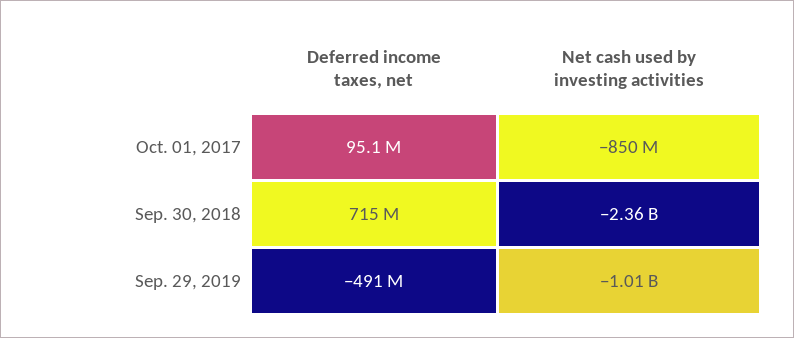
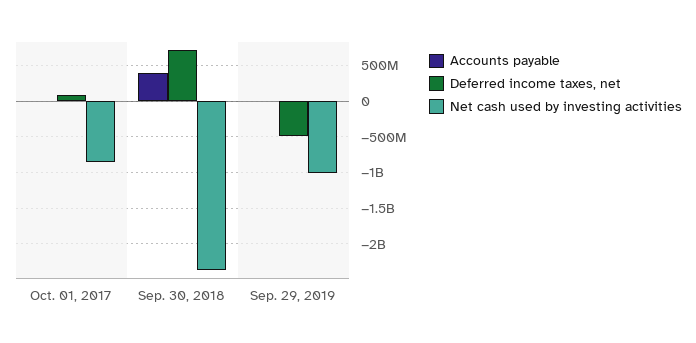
Accounts payable, Oct. 01, 2017: none -> 0
Accounts payable, Sep. 30, 2018: none -> 400000000
Accounts payable, Sep. 29, 2019: none -> 0

